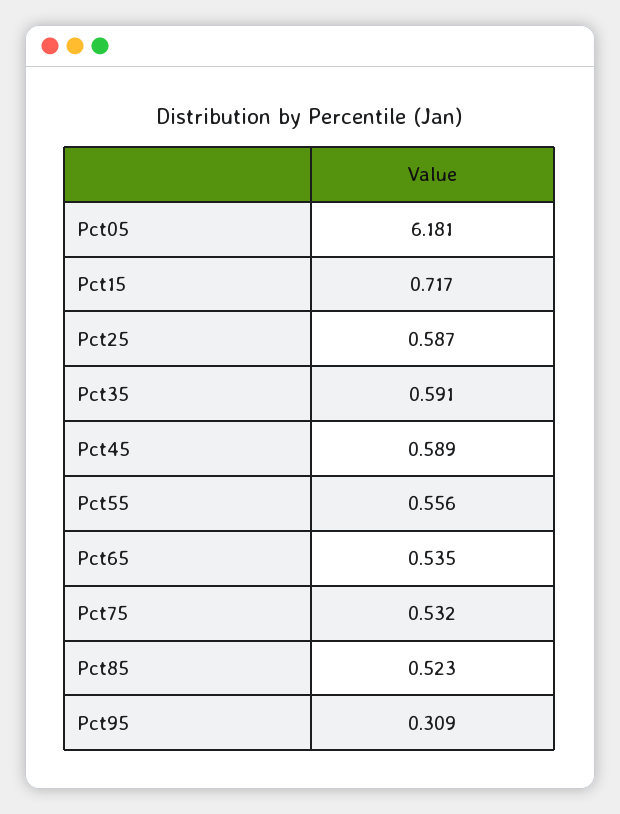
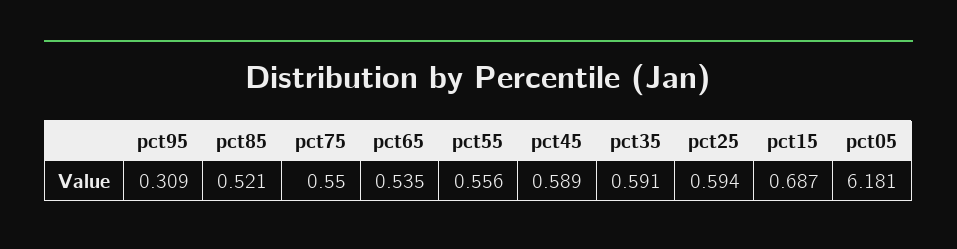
Pct15: 0.717 -> 0.687
Pct25: 0.587 -> 0.594
Pct75: 0.532 -> 0.55
Pct85: 0.523 -> 0.521

